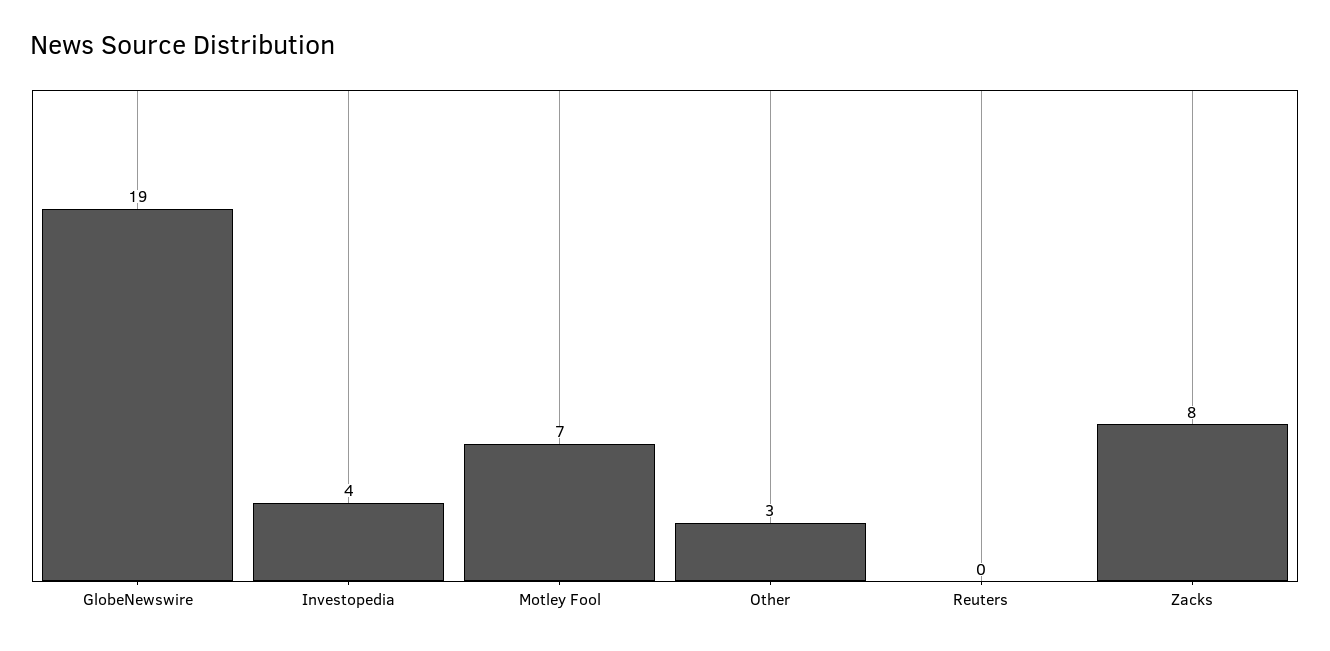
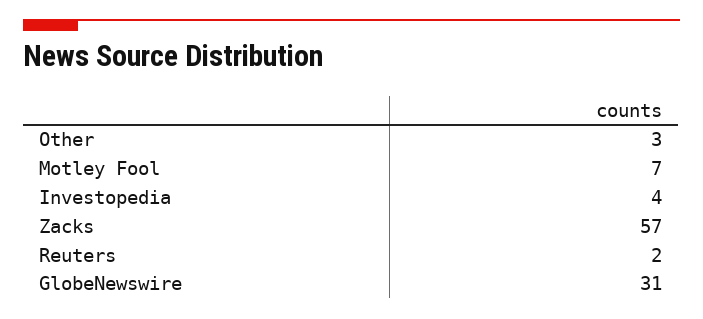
GlobeNewswire: 19 -> 31
Reuters: 0 -> 2
Zacks: 8 -> 57

